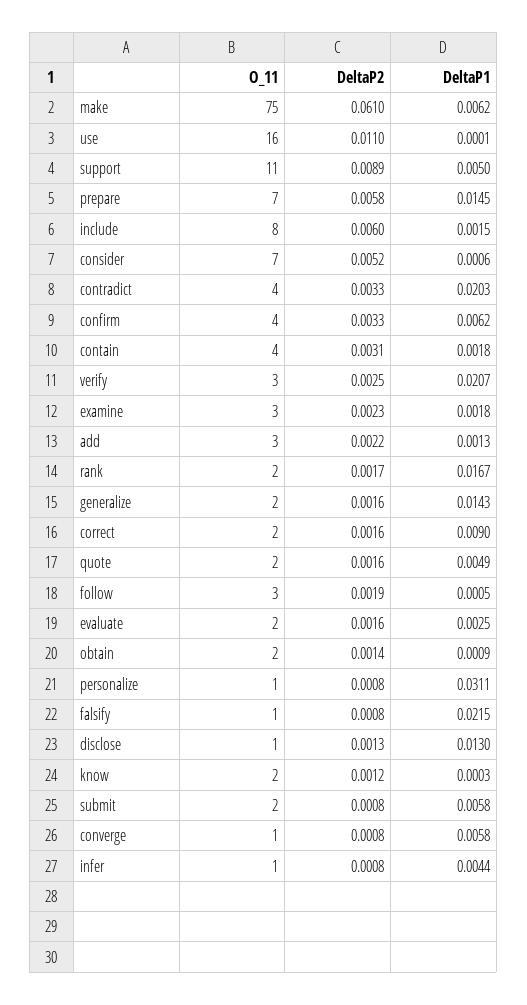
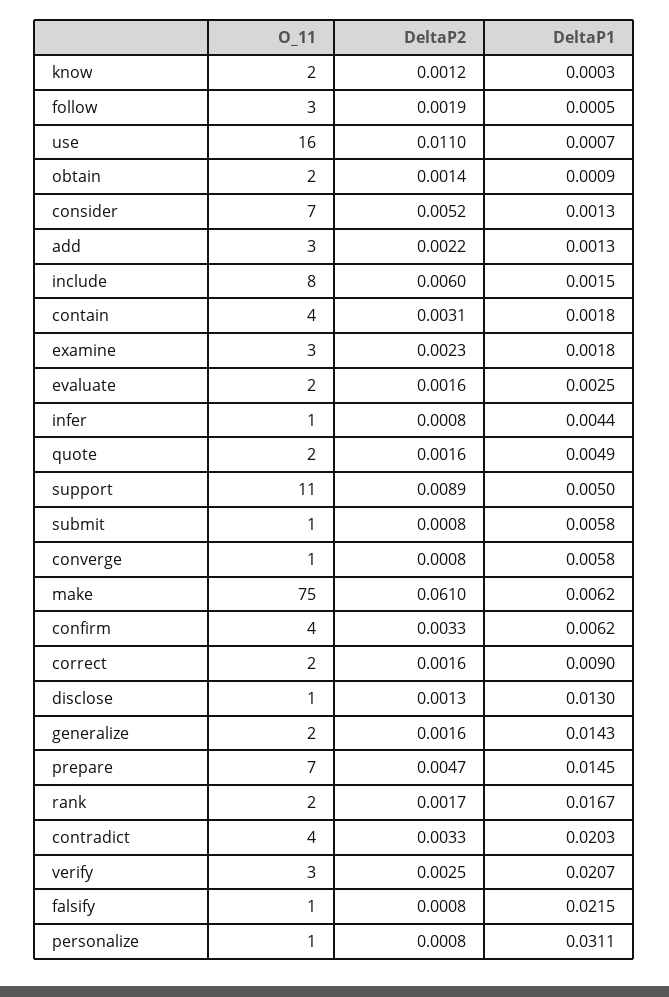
DeltaP1, use: 0.0001 -> 0.0007
DeltaP2, prepare: 0.0058 -> 0.0047
DeltaP1, consider: 0.0006 -> 0.0013
O_11, submit: 2 -> 1

